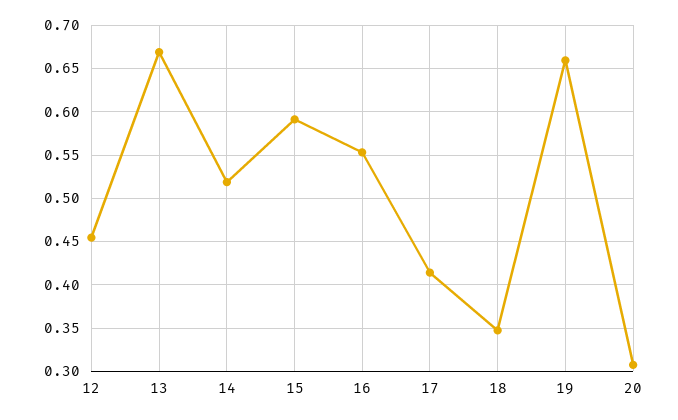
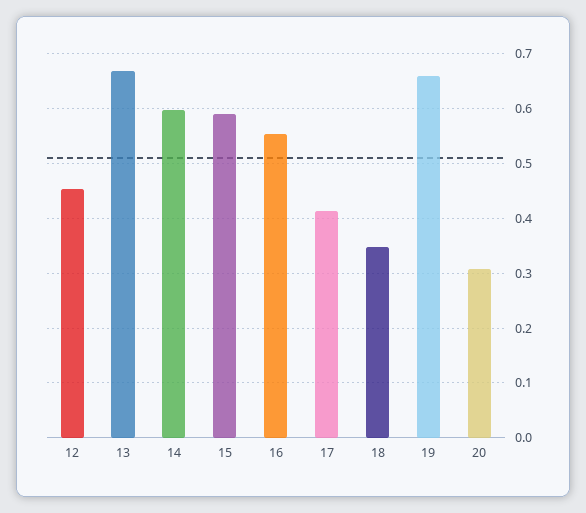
14: 0.52 -> 0.6

